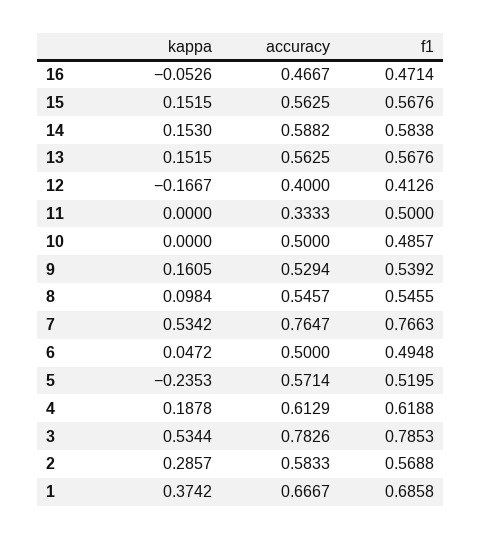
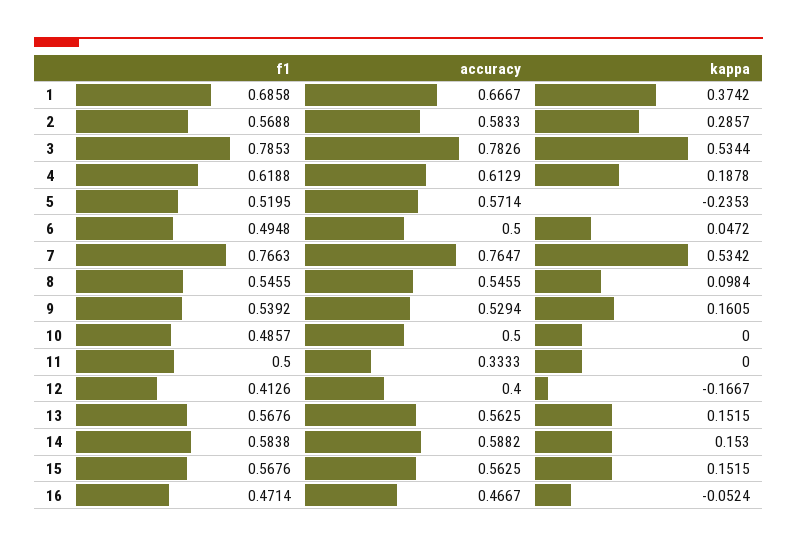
kappa, 16: -0.0526 -> -0.0524
accuracy, 8: 0.5457 -> 0.5455

